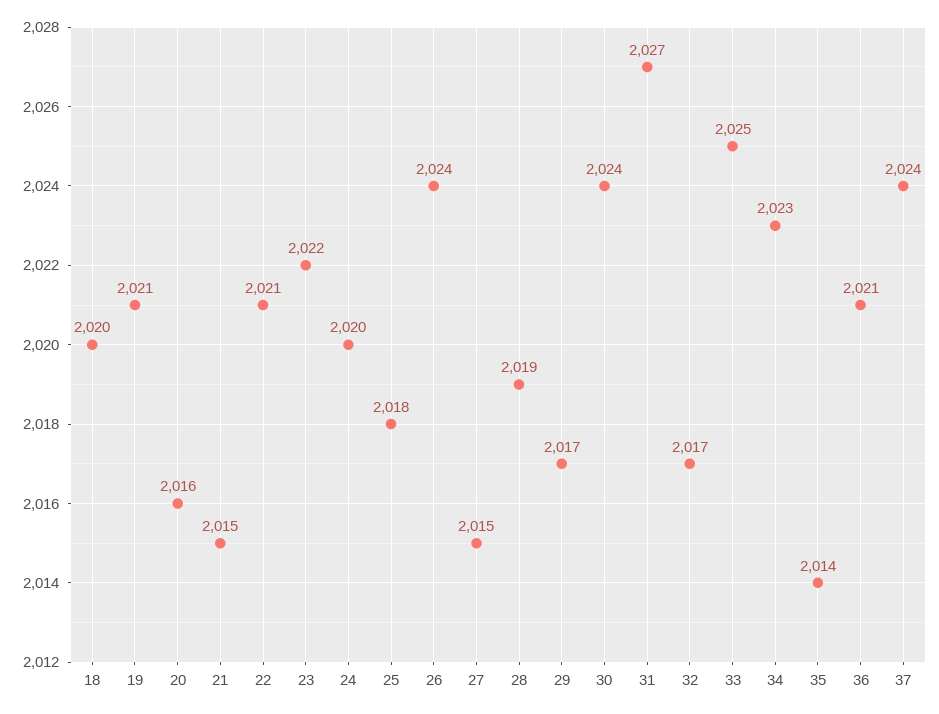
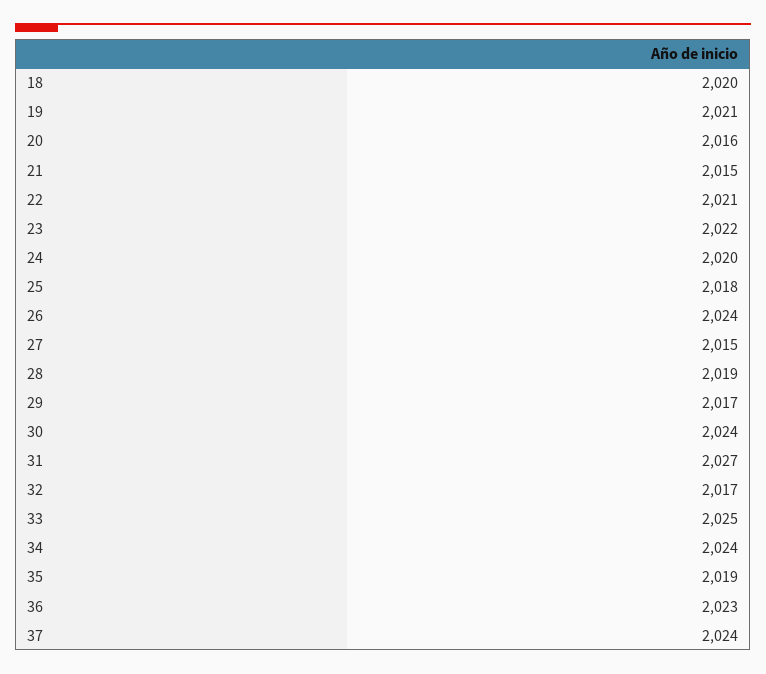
34: 2023 -> 2024
35: 2014 -> 2019
36: 2021 -> 2023

